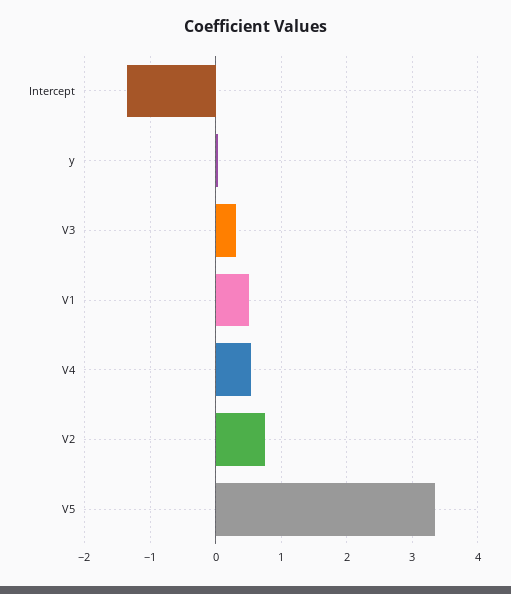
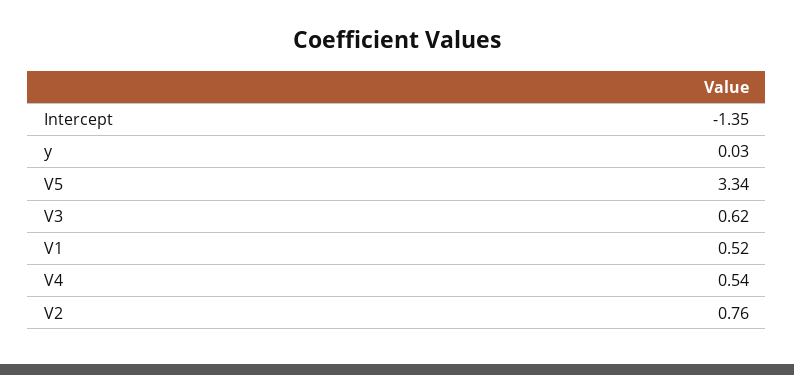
V3: 0.3 -> 0.62

